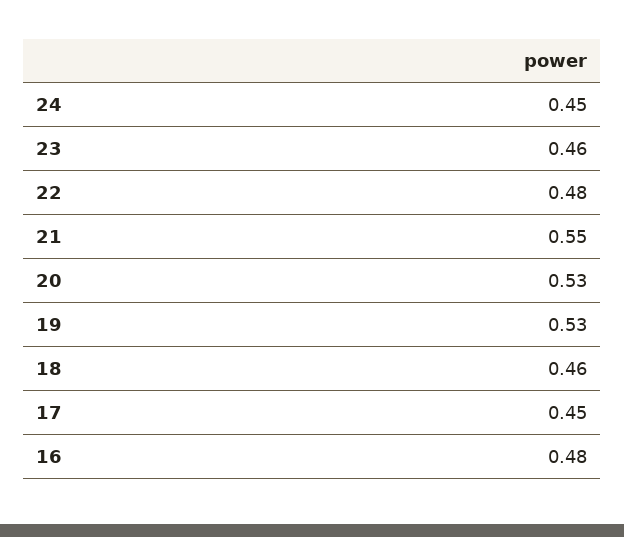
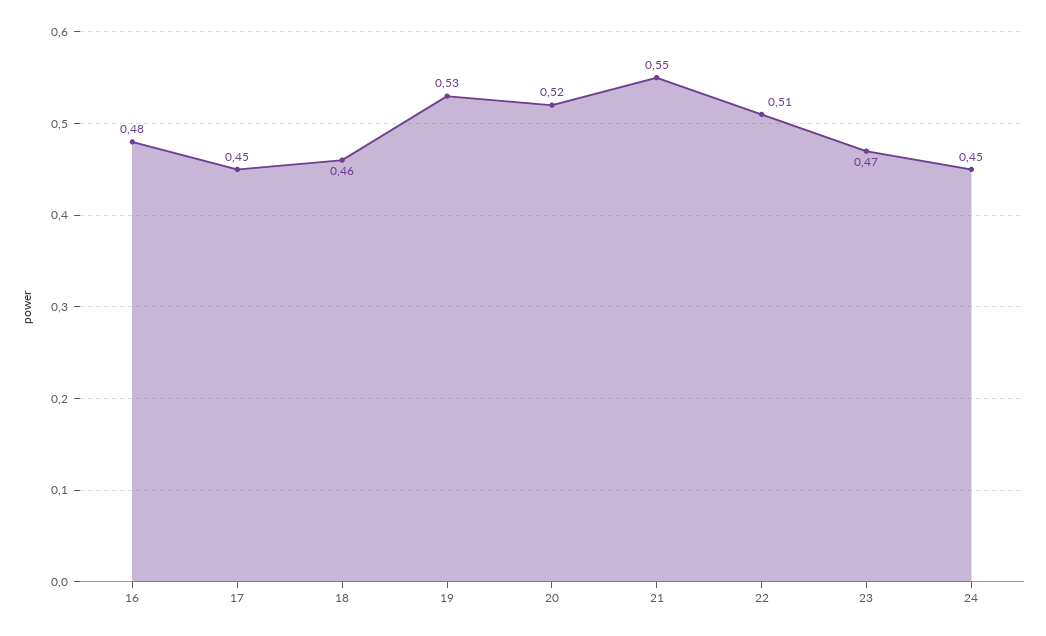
23: 0.46 -> 0.47
22: 0.48 -> 0.51
20: 0.53 -> 0.52

